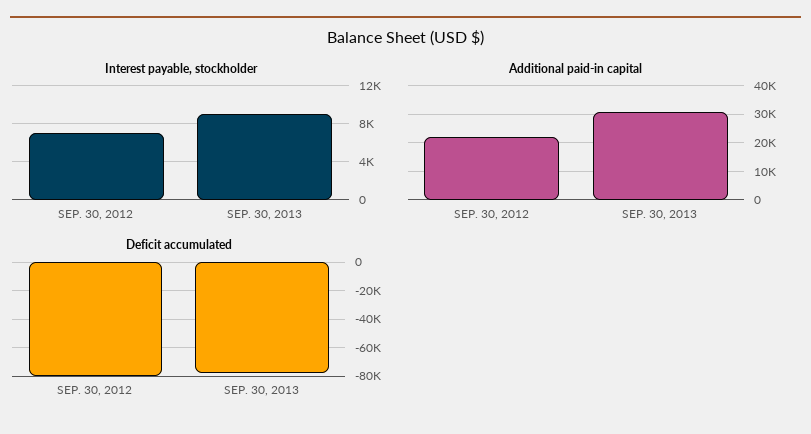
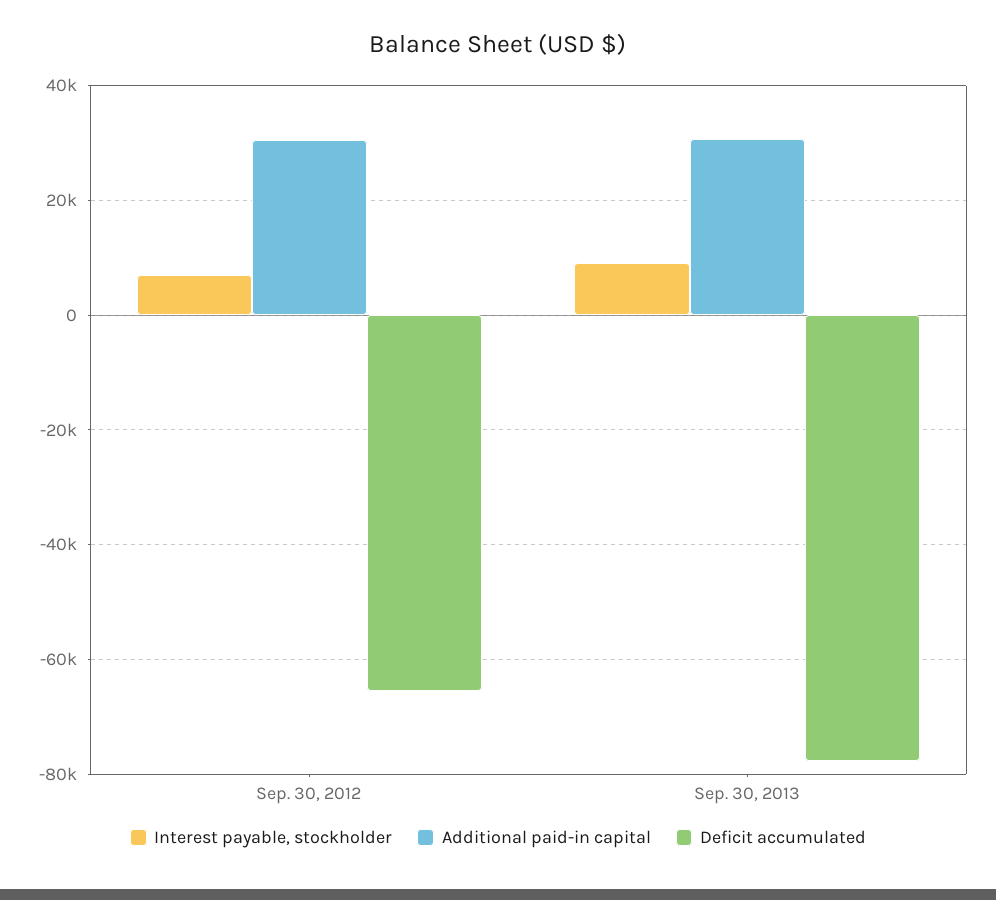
Additional paid-in capital, SEP. 30, 2012: 22500 -> 30000
Deficit accumulated, SEP. 30, 2012: -80000 -> -66000

